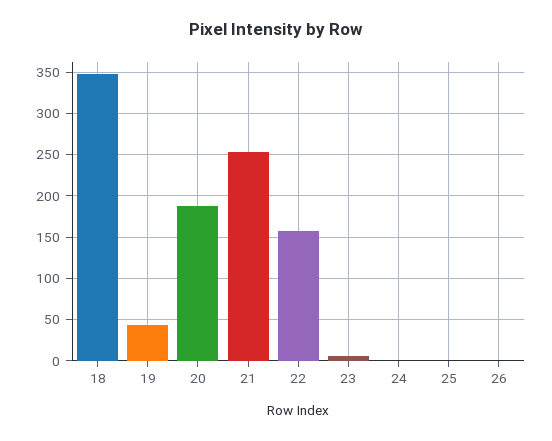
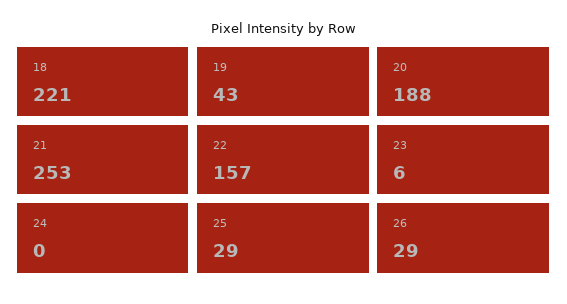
18: 350 -> 221
25: 0 -> 29
26: 0 -> 29

